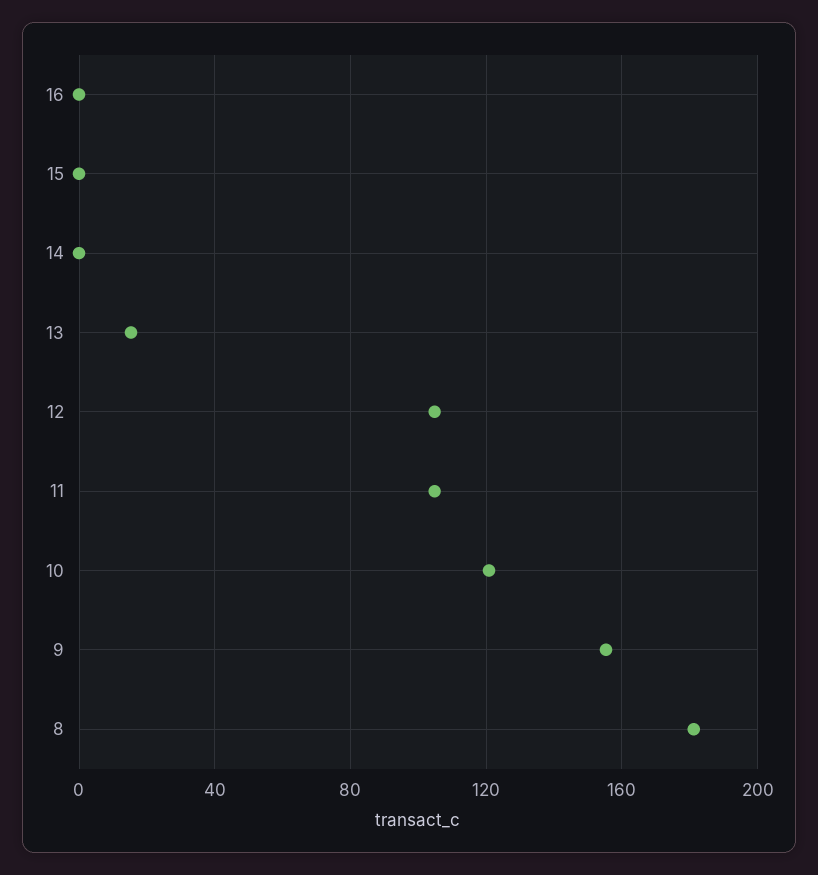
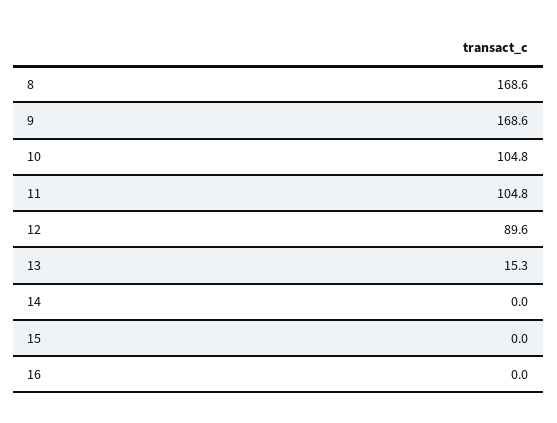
12: 105 -> 89.6
10: 120 -> 104.8
9: 155 -> 168.6
8: 180 -> 168.6

